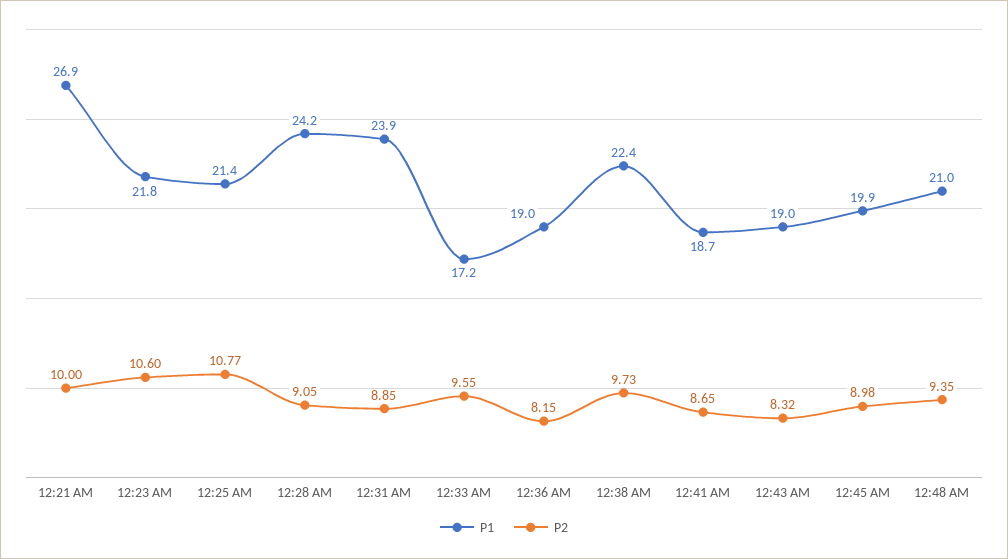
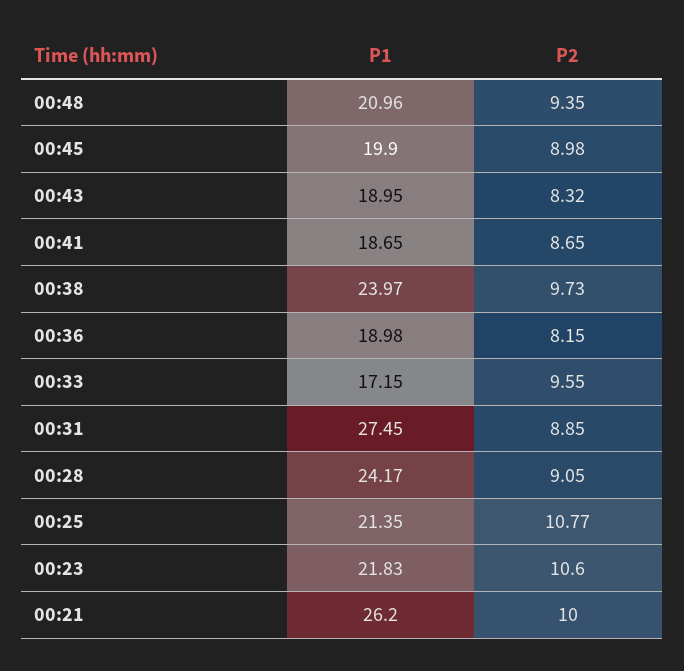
P1, 12:21 AM: 26.9 -> 26.2
P1, 12:31 AM: 23.9 -> 27.45
P1, 12:38 AM: 22.4 -> 23.97

